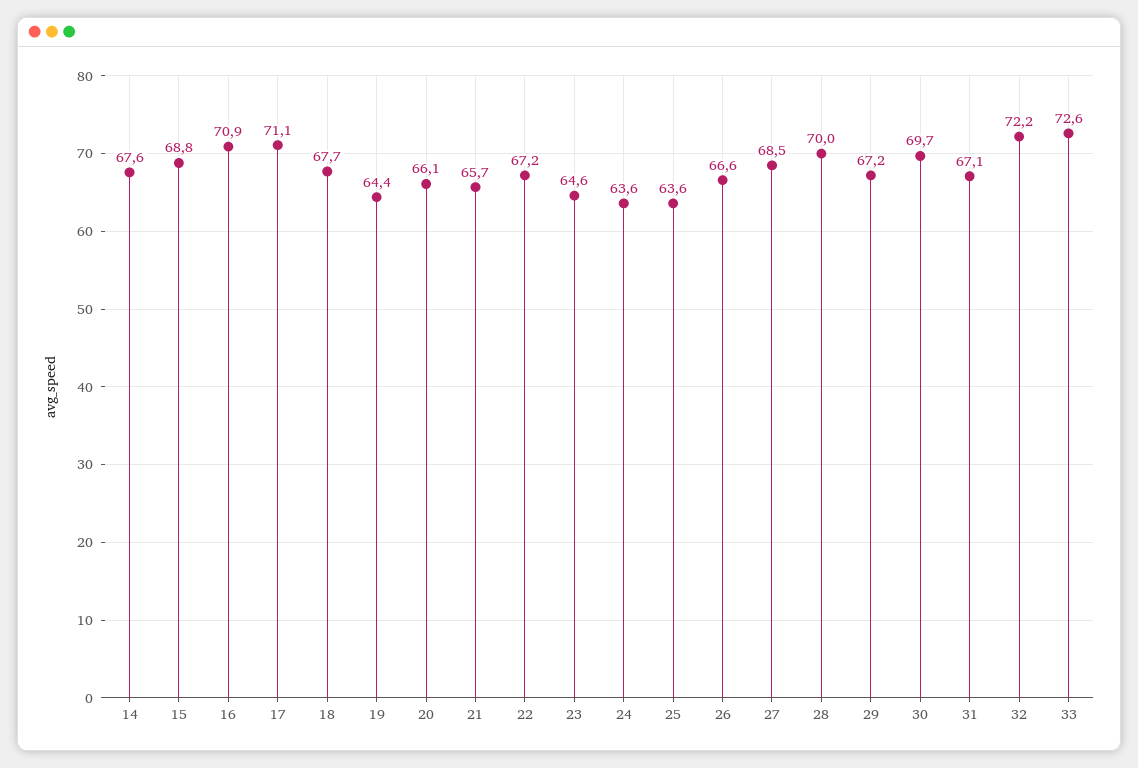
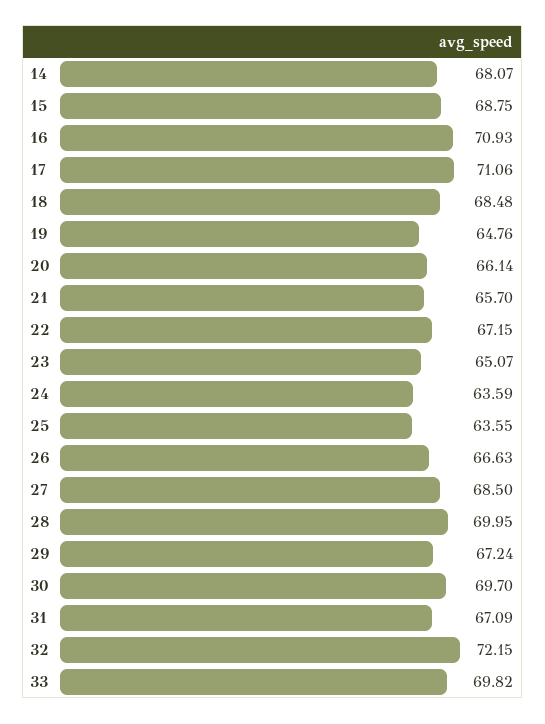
14: 67.6 -> 68.07
18: 67.7 -> 68.48
19: 64.4 -> 64.76
23: 64.6 -> 65.07
33: 72.6 -> 69.82

